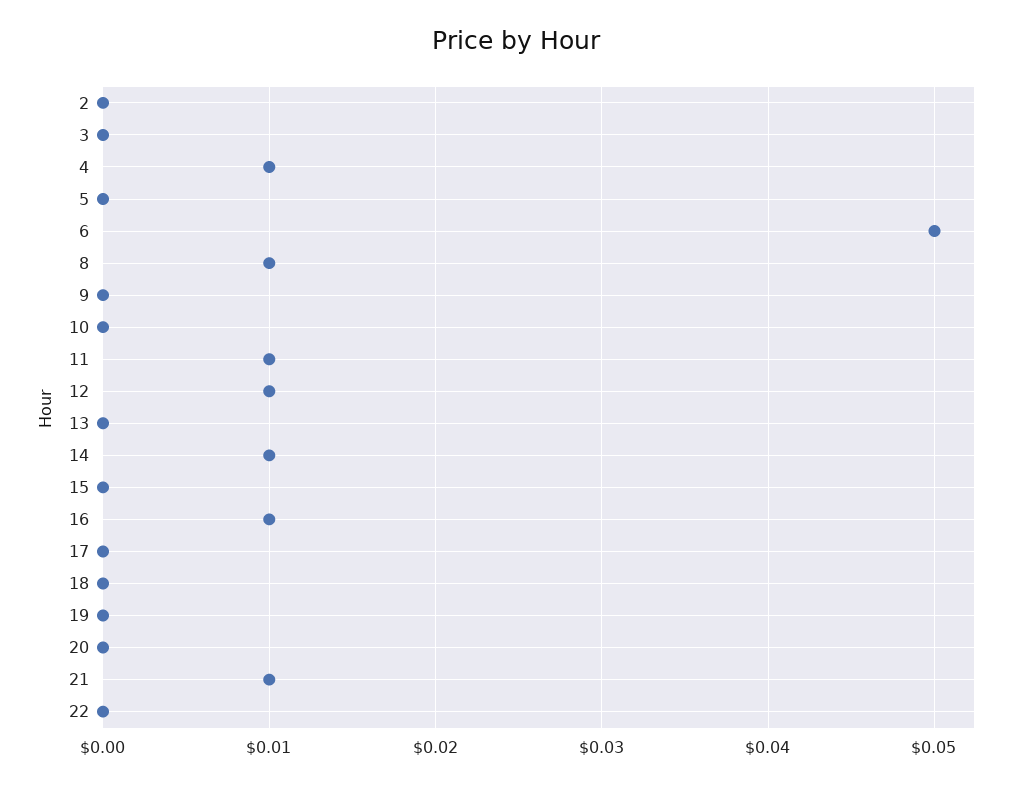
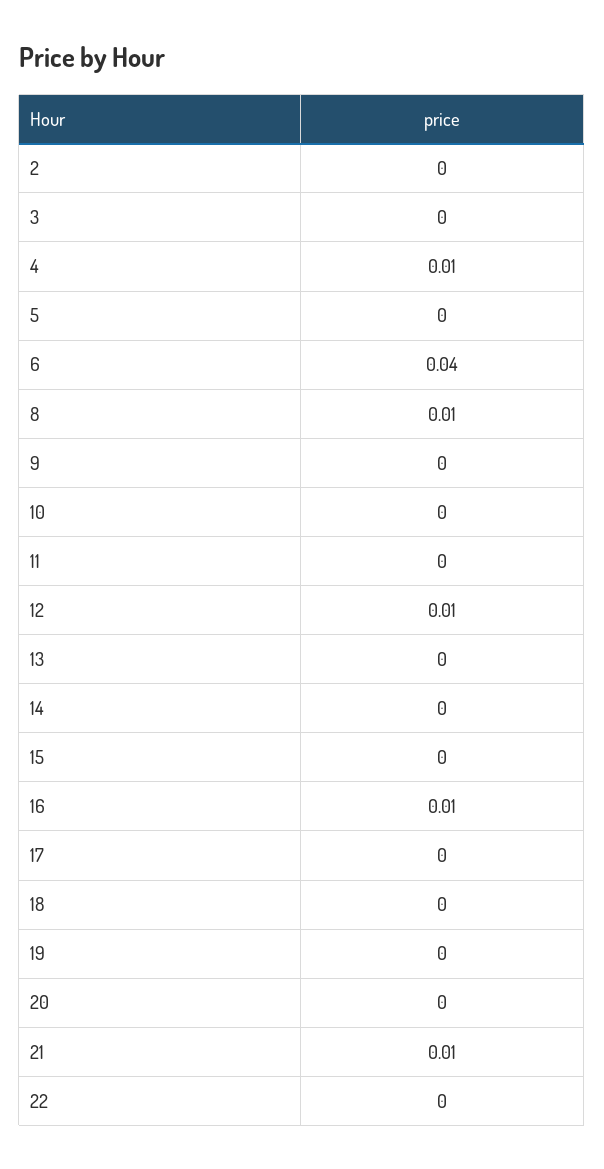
6: 0.05 -> 0.04
11: 0.01 -> 0
14: 0.01 -> 0

